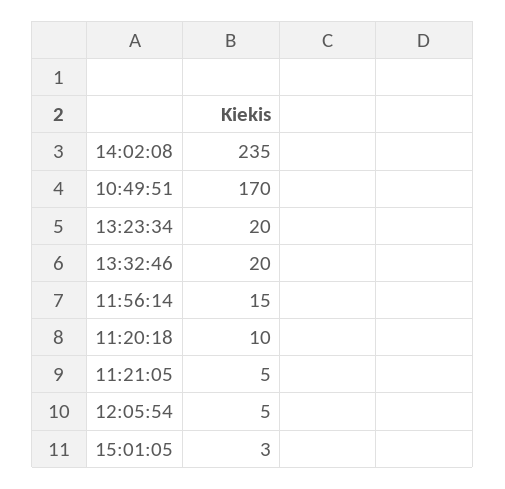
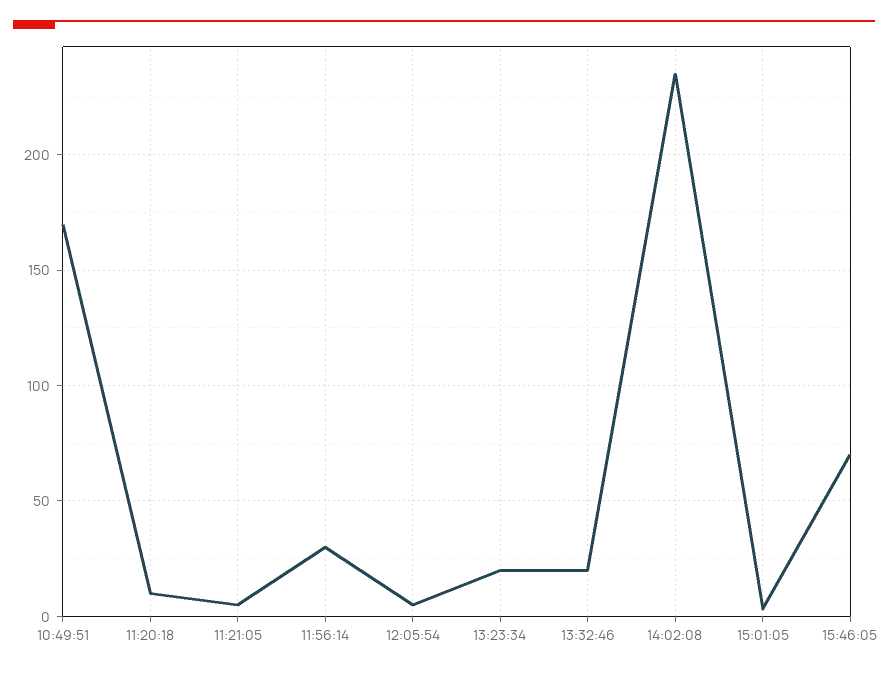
11:56:14: 15 -> 30
15:46:05: none -> 70

